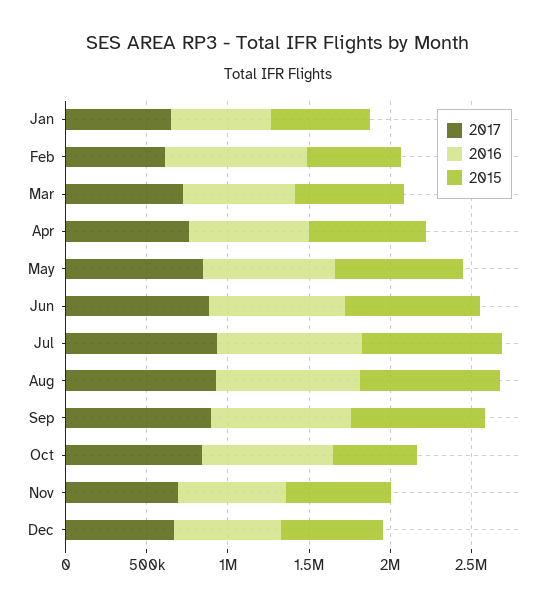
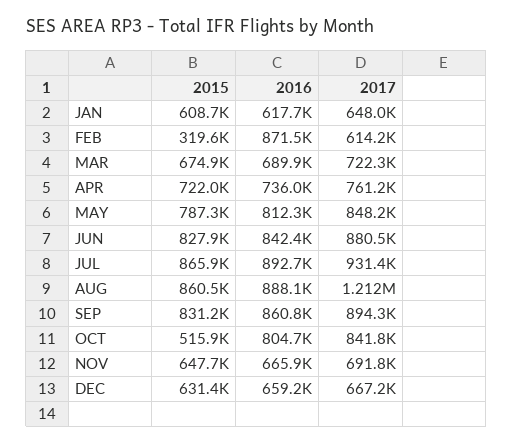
2015, Feb: 600000 -> 319600
2017, Aug: 900000 -> 1212000

